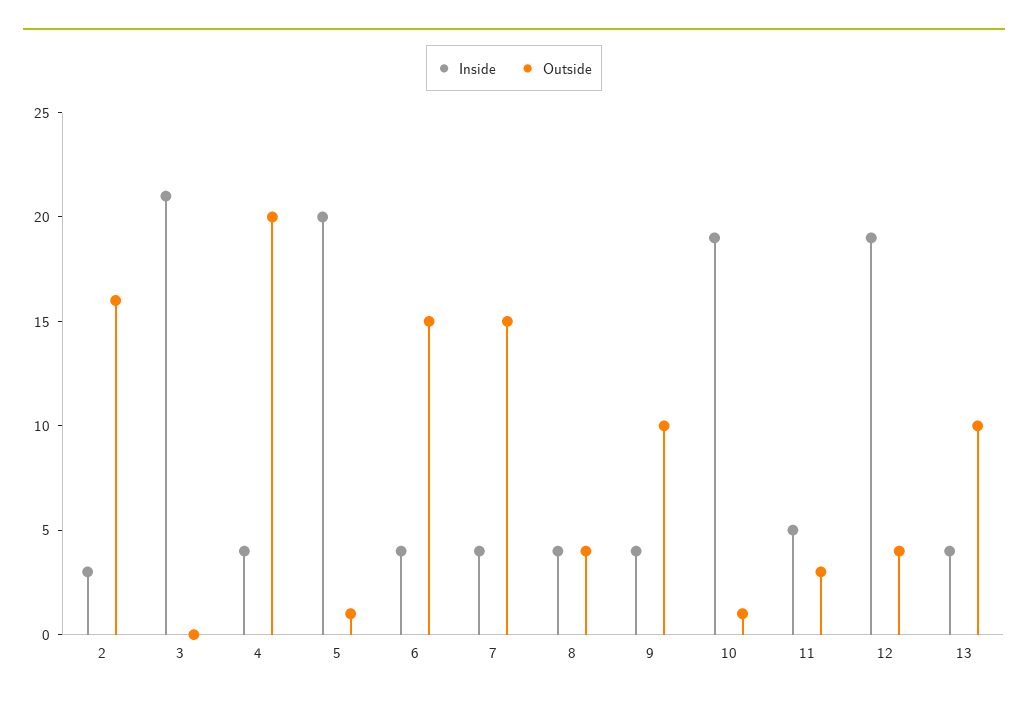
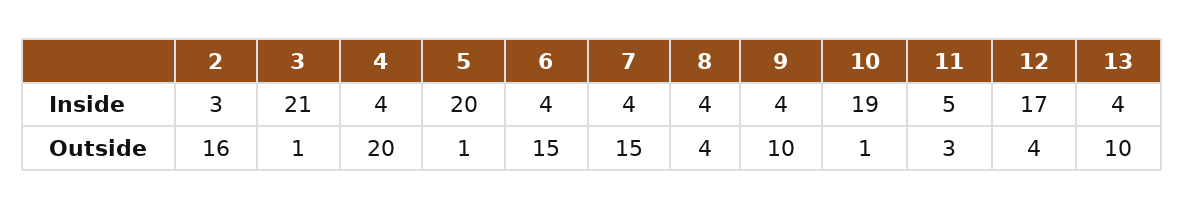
Outside, 3: 0 -> 1
Inside, 12: 19 -> 17

